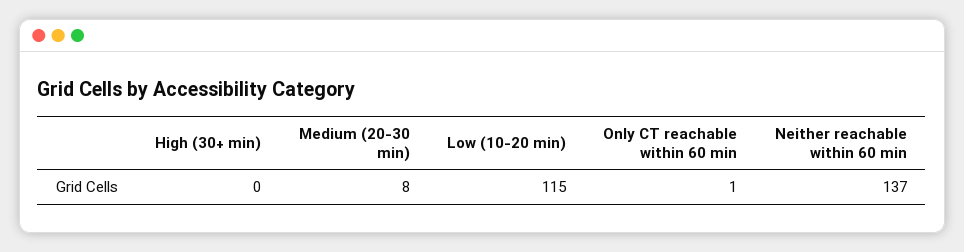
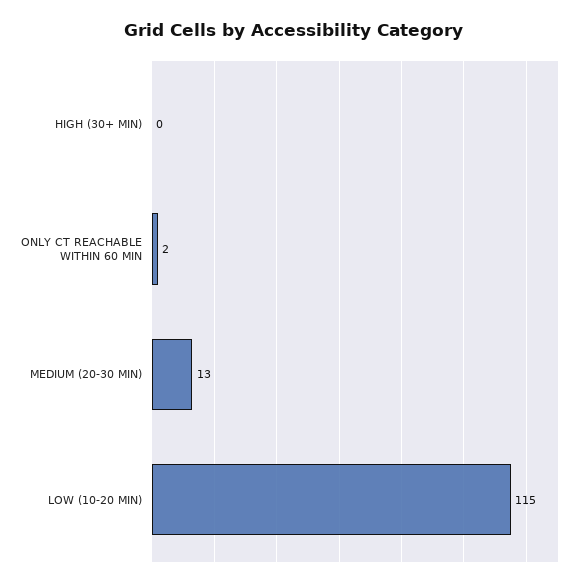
Medium (20-30 min): 8 -> 13
Only CT reachable within 60 min: 1 -> 2
Neither reachable within 60 min: 137 -> none

